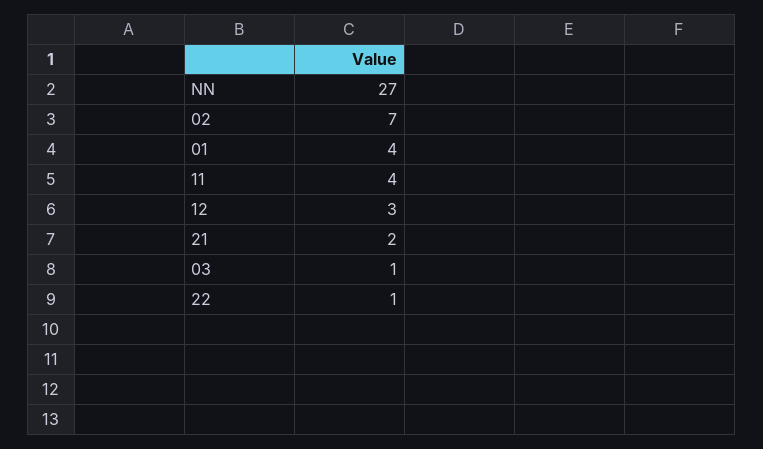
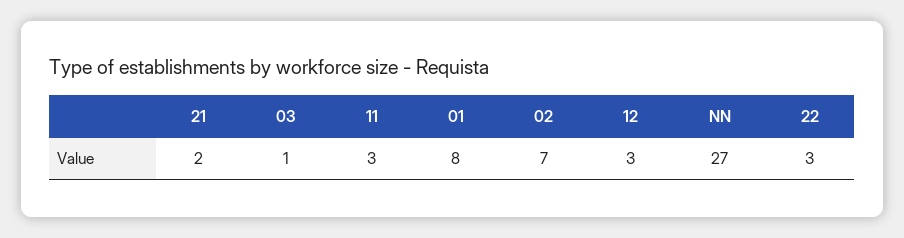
01: 4 -> 8
11: 4 -> 3
22: 1 -> 3

